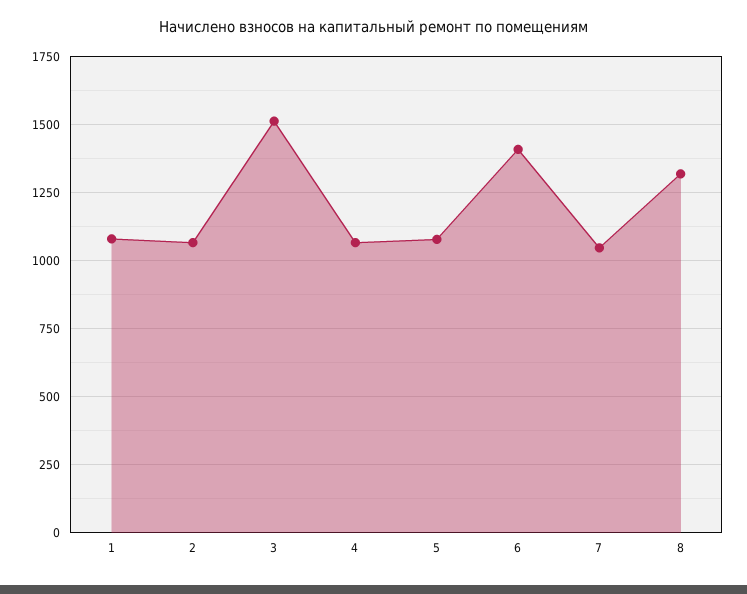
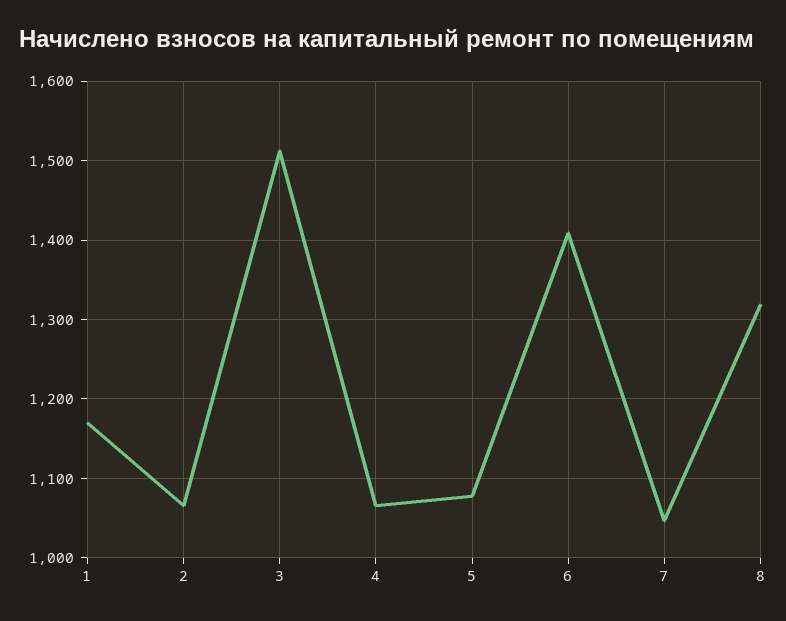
1: 1075 -> 1170

